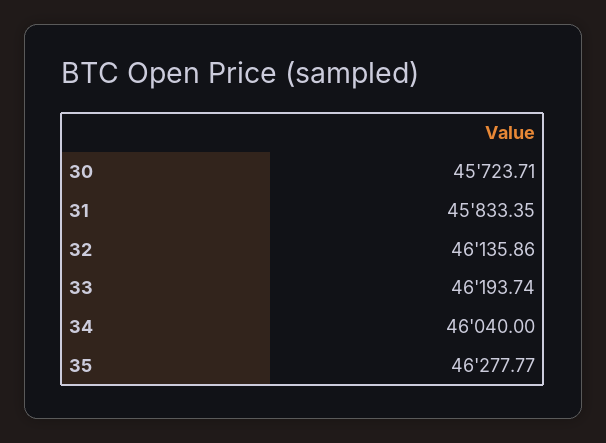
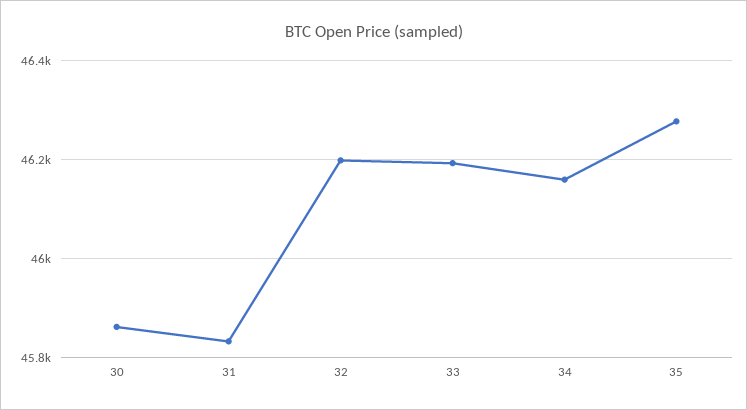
30: 45723.71 -> 45860
32: 46135.86 -> 46200
34: 46040 -> 46160

